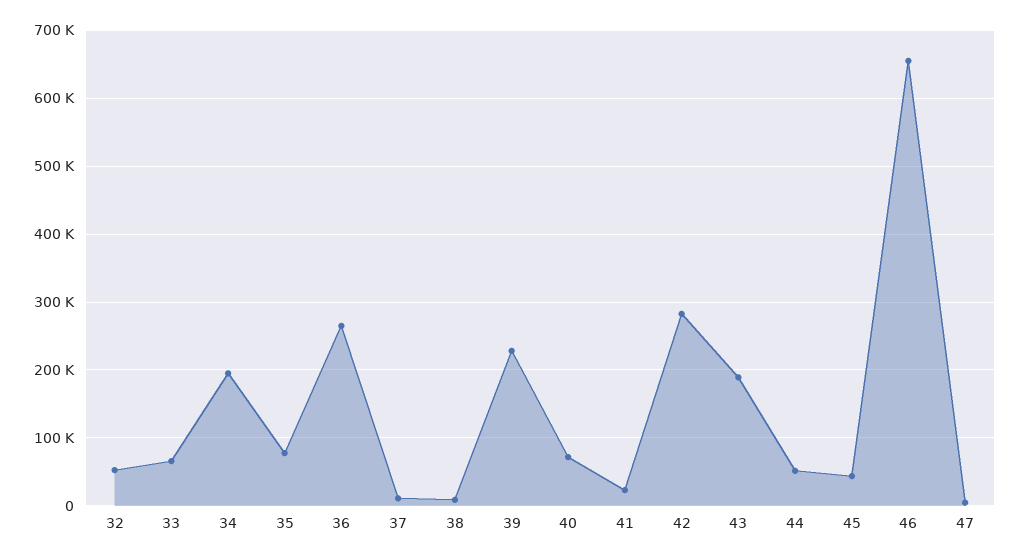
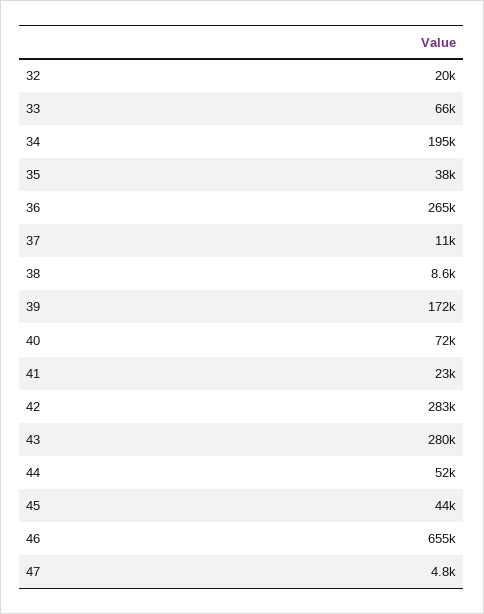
32: 50000 -> 20000
35: 80000 -> 38000
39: 230000 -> 172000
43: 190000 -> 280000

